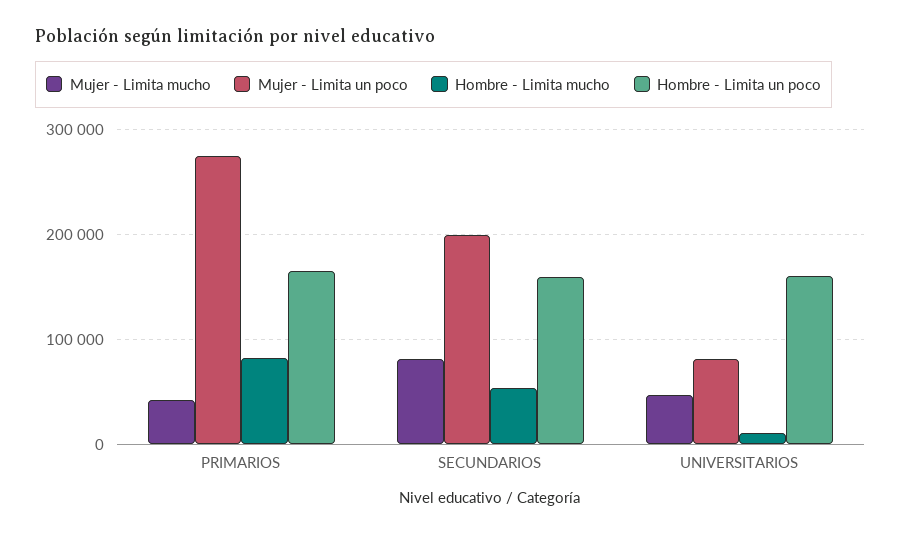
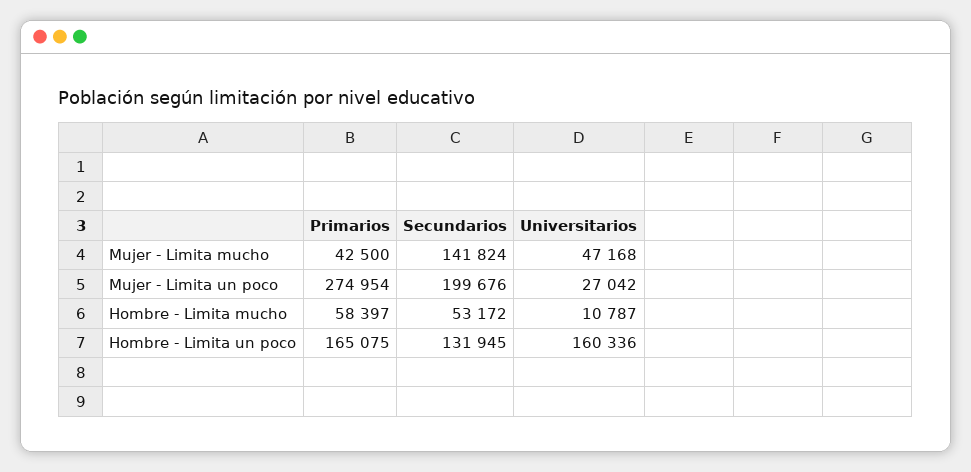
Hombre - Limita mucho, PRIMARIOS: 80000 -> 58397
Mujer - Limita mucho, SECUNDARIOS: 80000 -> 141824
Hombre - Limita un poco, SECUNDARIOS: 160000 -> 131945
Mujer - Limita un poco, UNIVERSITARIOS: 80000 -> 27042

